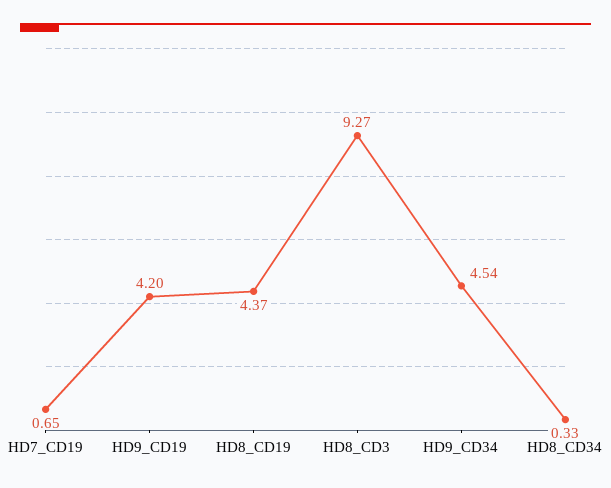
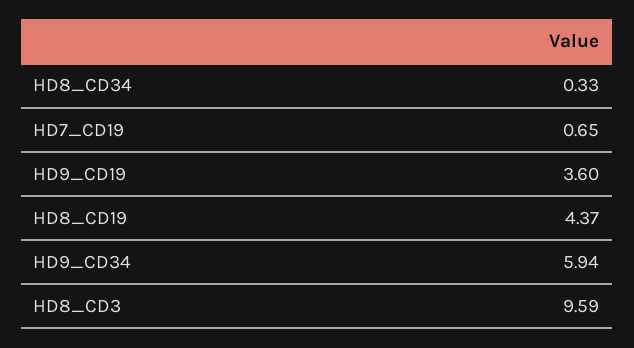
HD9_CD19: 4.2 -> 3.6
HD8_CD3: 9.27 -> 9.59
HD9_CD34: 4.54 -> 5.94

